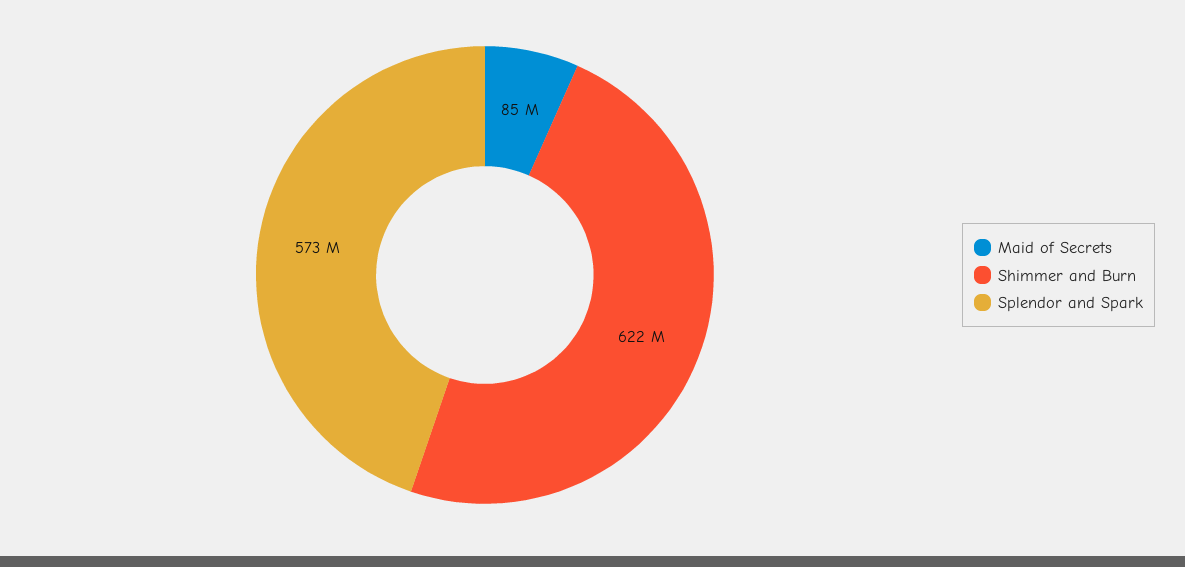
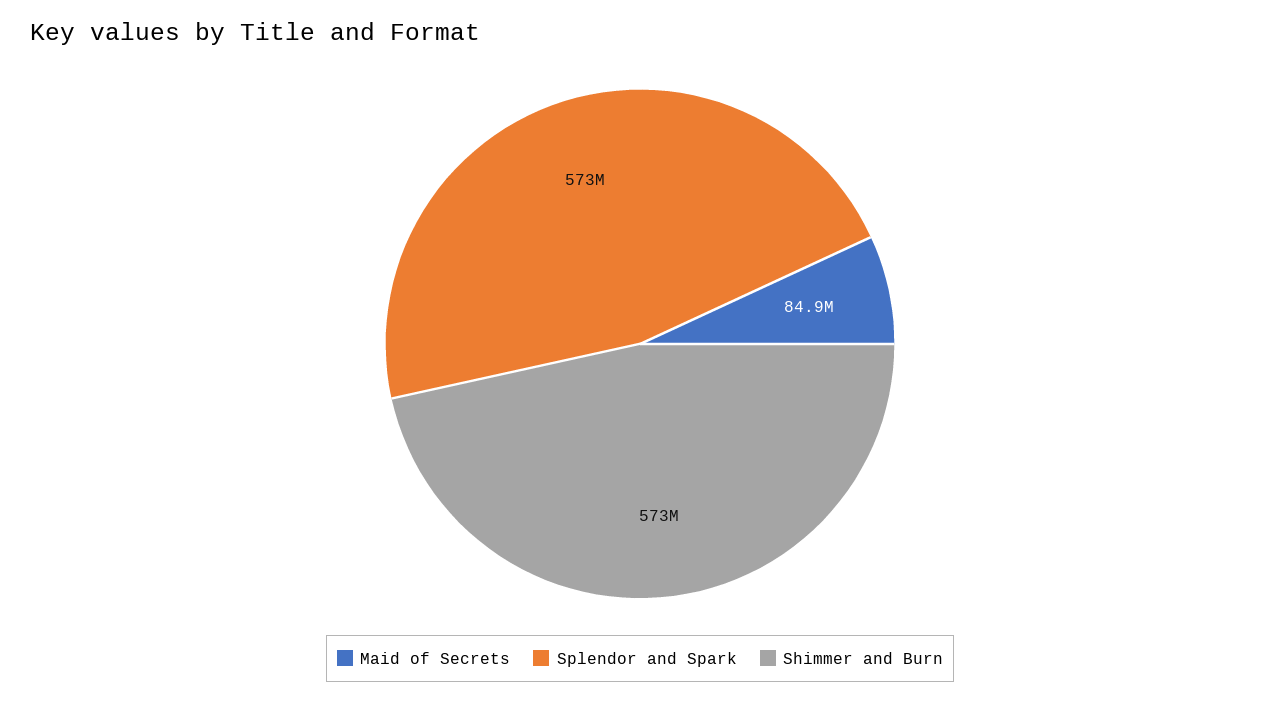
Shimmer and Burn: 622000000 -> 573000000

